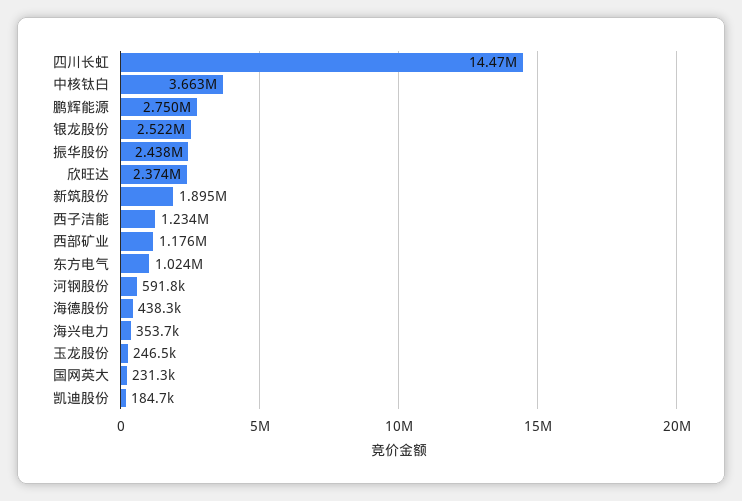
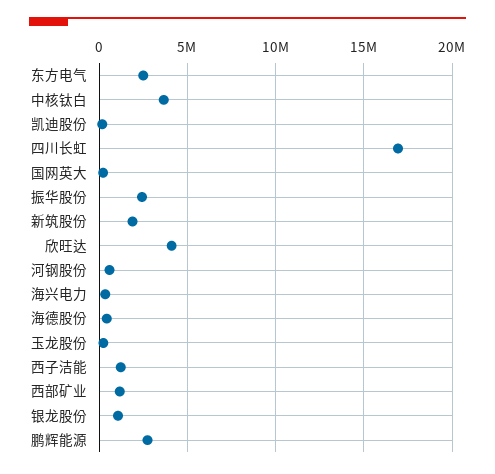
四川长虹: 14470000 -> 17000000
银龙股份: 2522000 -> 1000000
欣旺达: 2374000 -> 4000000
东方电气: 1024000 -> 2500000

